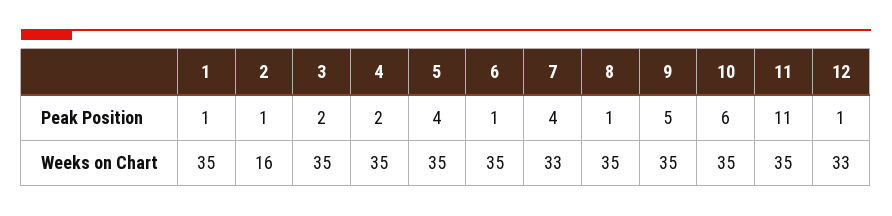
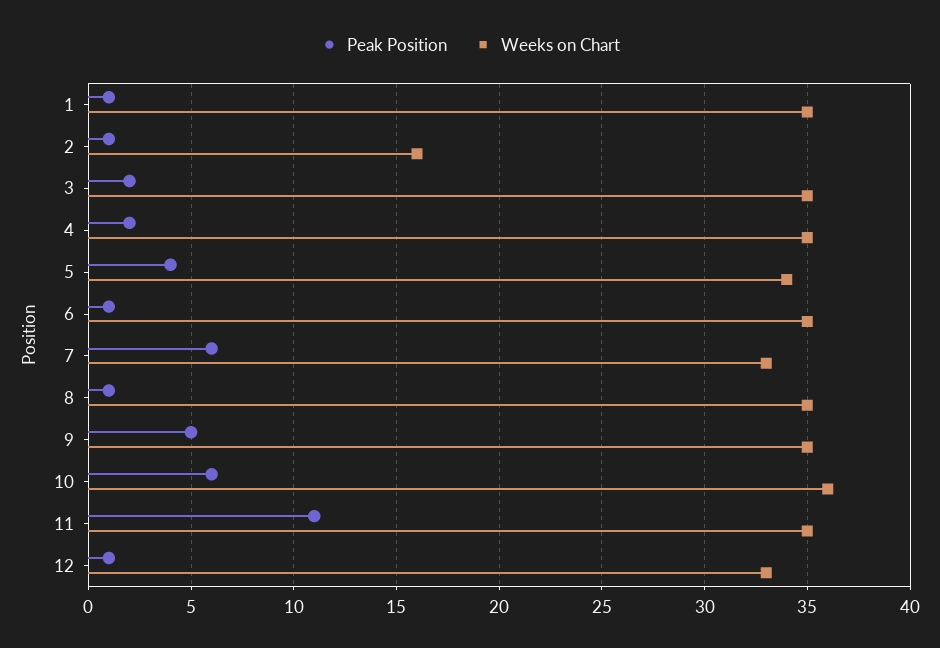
Peak Position, 7: 4 -> 6
Weeks on Chart, 5: 35 -> 34
Weeks on Chart, 10: 35 -> 36

